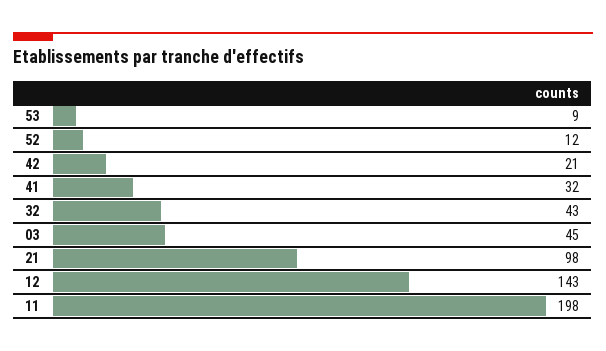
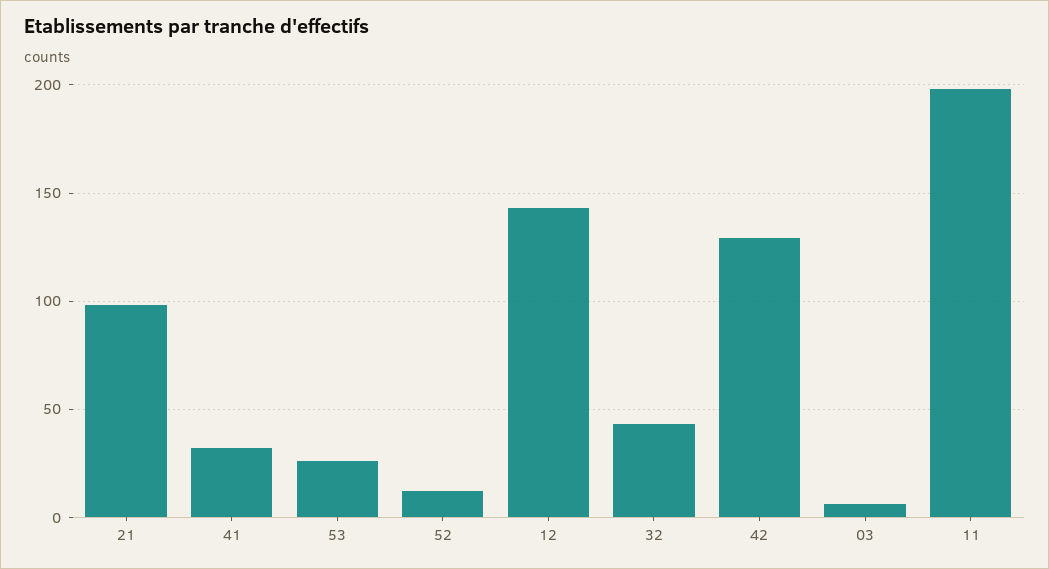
53: 9 -> 25
42: 21 -> 130
03: 45 -> 5

